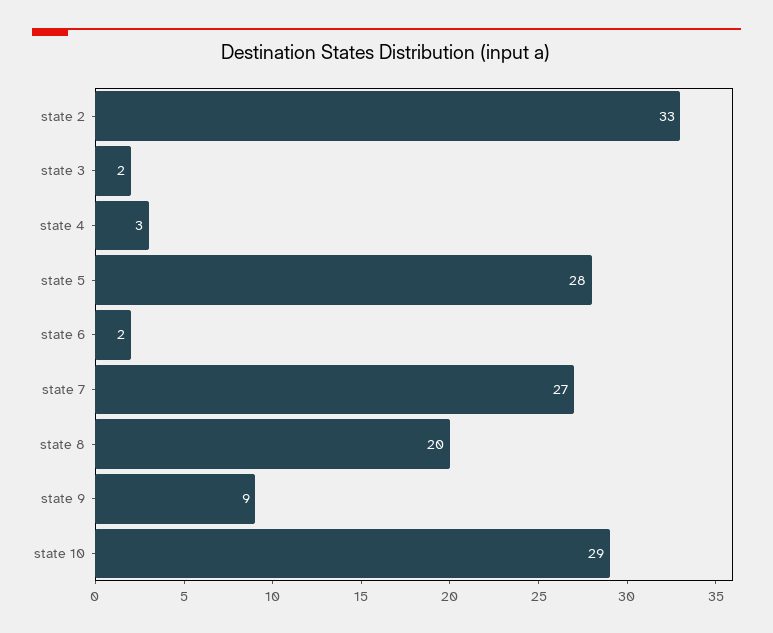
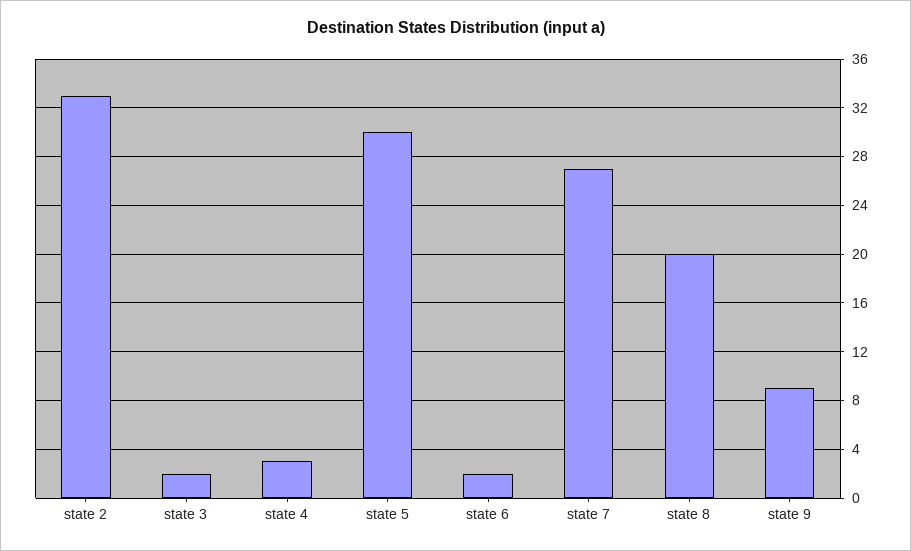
state 5: 28 -> 30
state 10: 29 -> none

